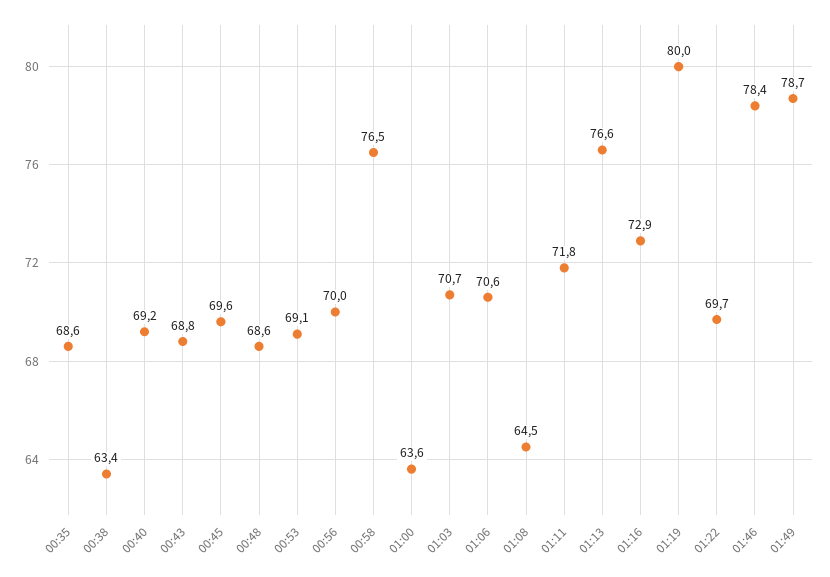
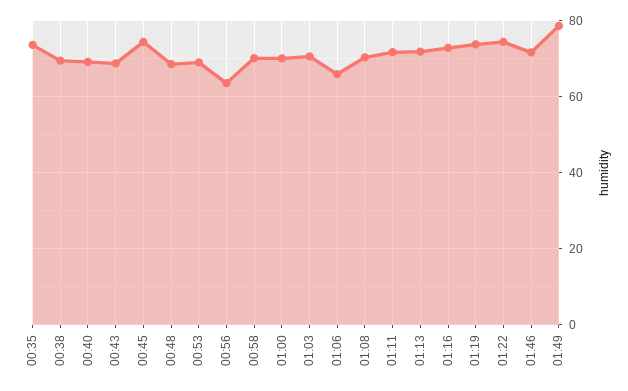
00:35: 68.6 -> 74
00:38: 63.4 -> 70
00:45: 69.6 -> 74
00:56: 70 -> 64
00:58: 76.5 -> 70
01:00: 63.6 -> 70
01:06: 70.6 -> 66
01:08: 64.5 -> 70
01:13: 76.6 -> 72
01:19: 80 -> 74
01:22: 69.7 -> 74
01:46: 78.4 -> 72

